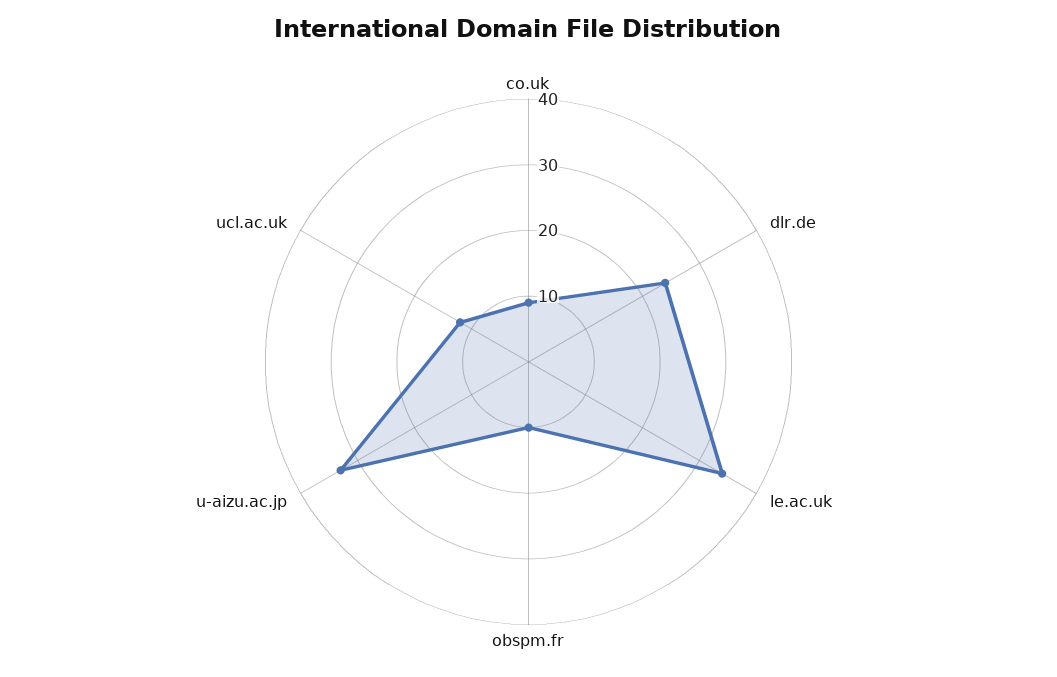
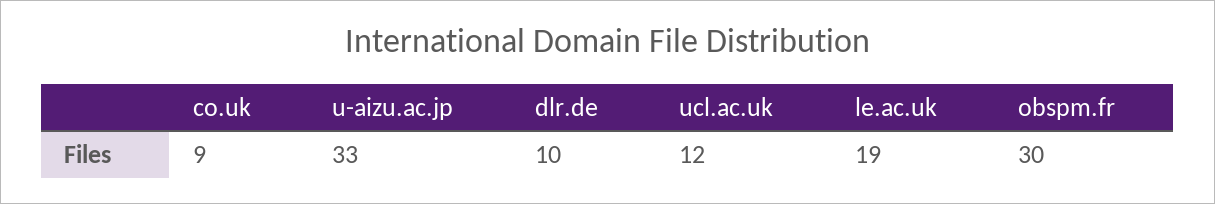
dlr.de: 25 -> 10
le.ac.uk: 35 -> 19
obspm.fr: 10 -> 30

